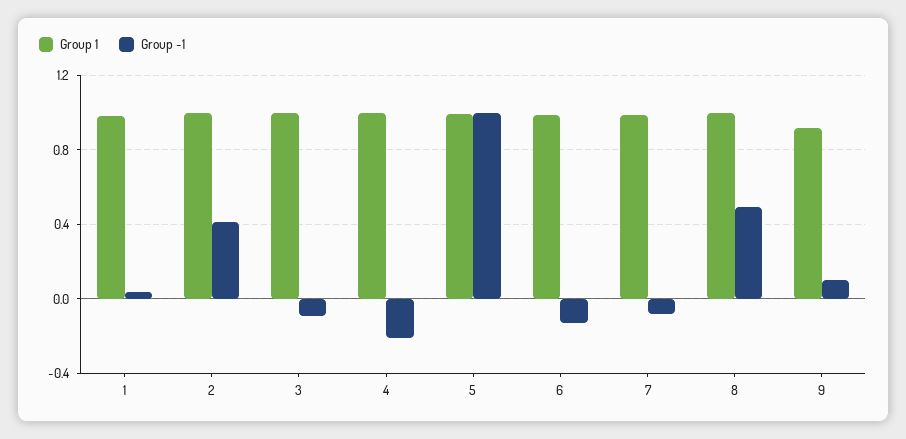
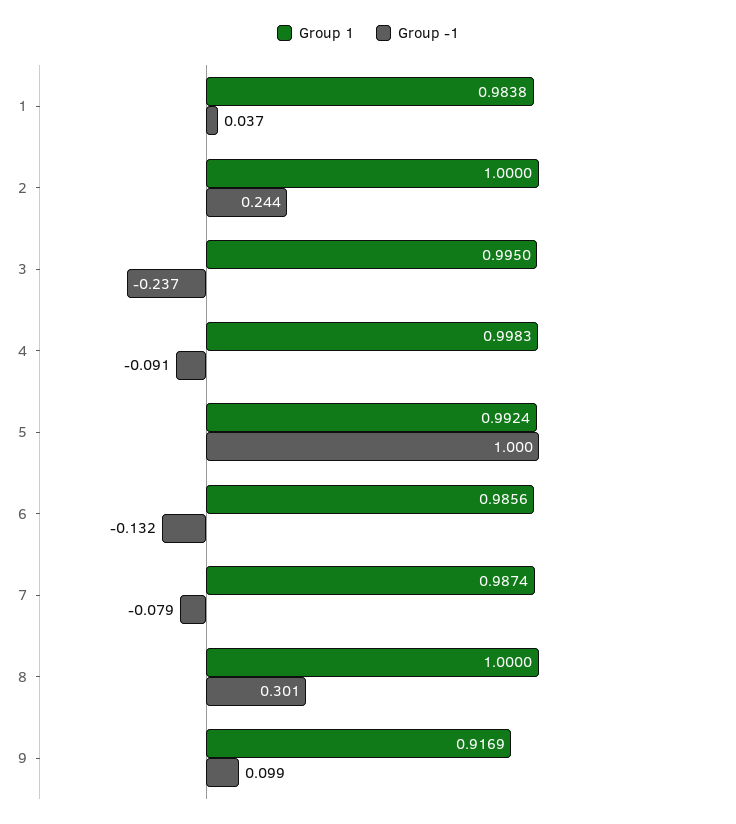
Group -1, 2: 0.4 -> 0.244
Group -1, 3: -0.1 -> -0.237
Group -1, 4: -0.2 -> -0.091
Group -1, 8: 0.5 -> 0.301

